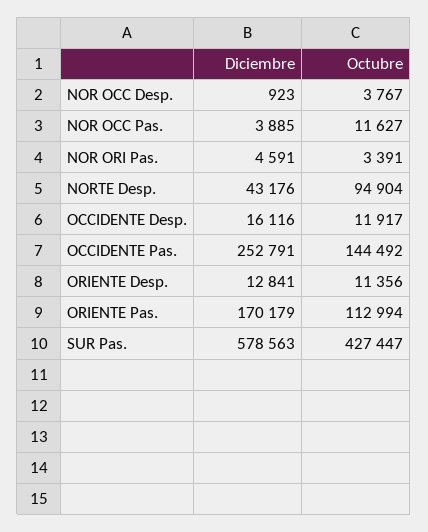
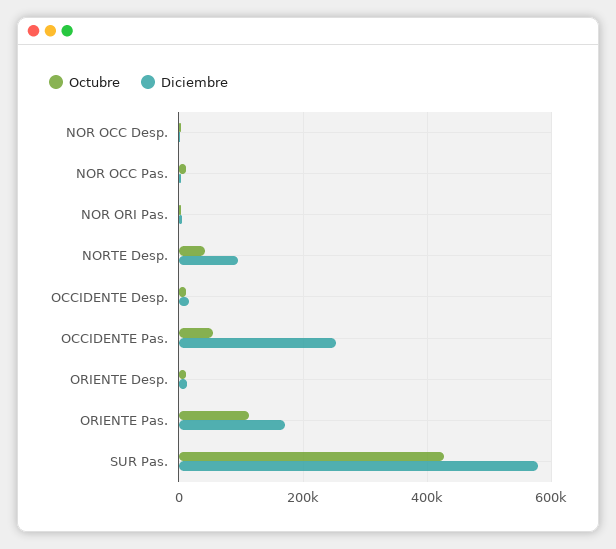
Diciembre, NORTE Desp.: 43176 -> 100000
Octubre, NORTE Desp.: 94904 -> 40000
Octubre, OCCIDENTE Pas.: 144492 -> 60000

